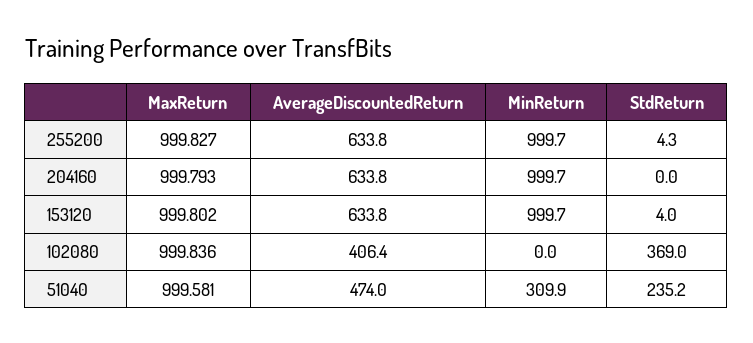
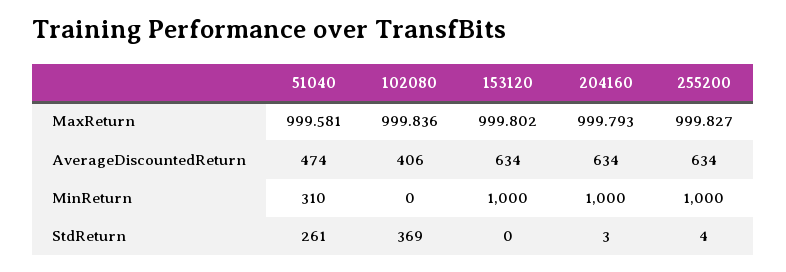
StdReturn, 204160: 0 -> 3
StdReturn, 153120: 4 -> 0
StdReturn, 51040: 235.2 -> 261

